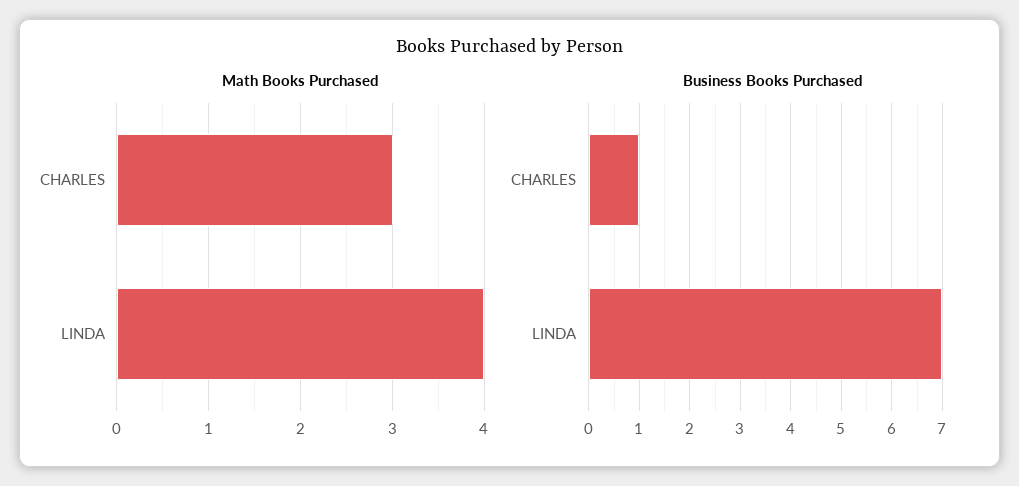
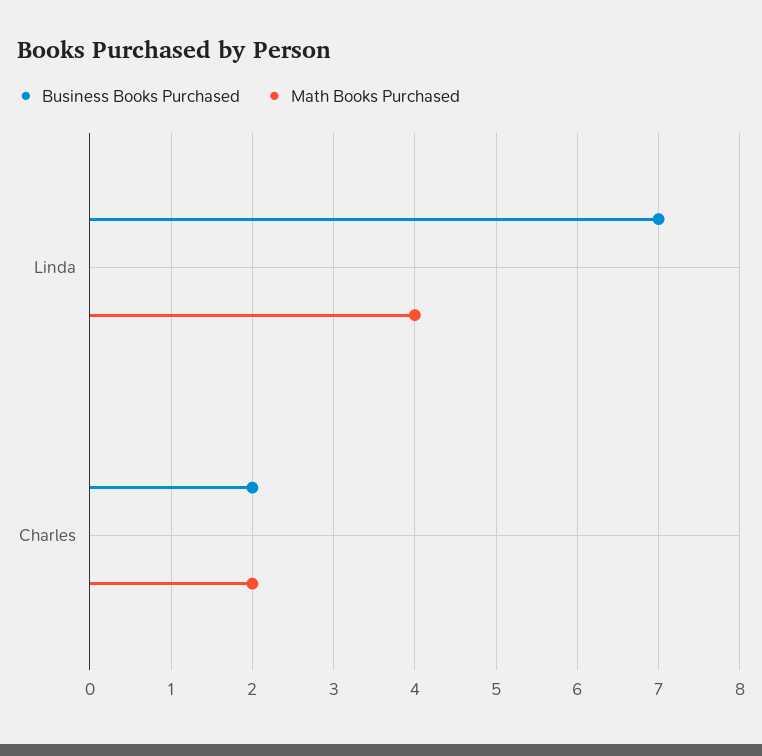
Math Books Purchased, CHARLES: 3 -> 2
Business Books Purchased, CHARLES: 1 -> 2

